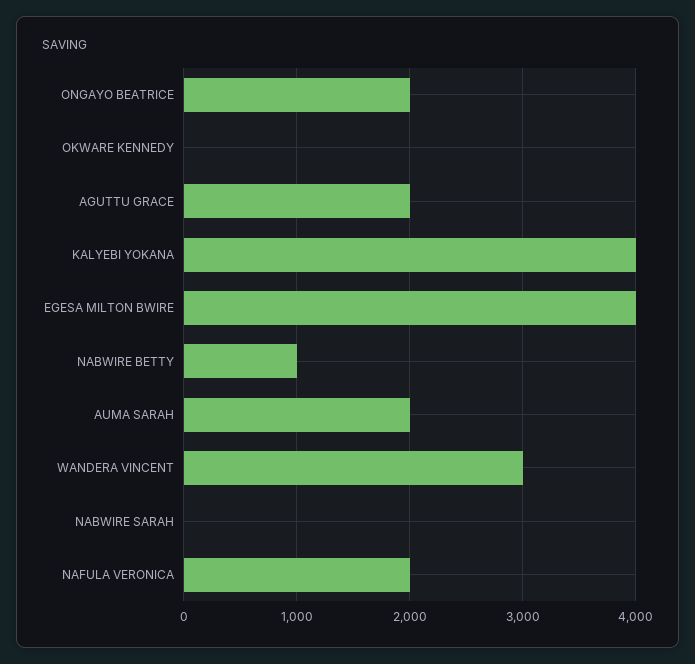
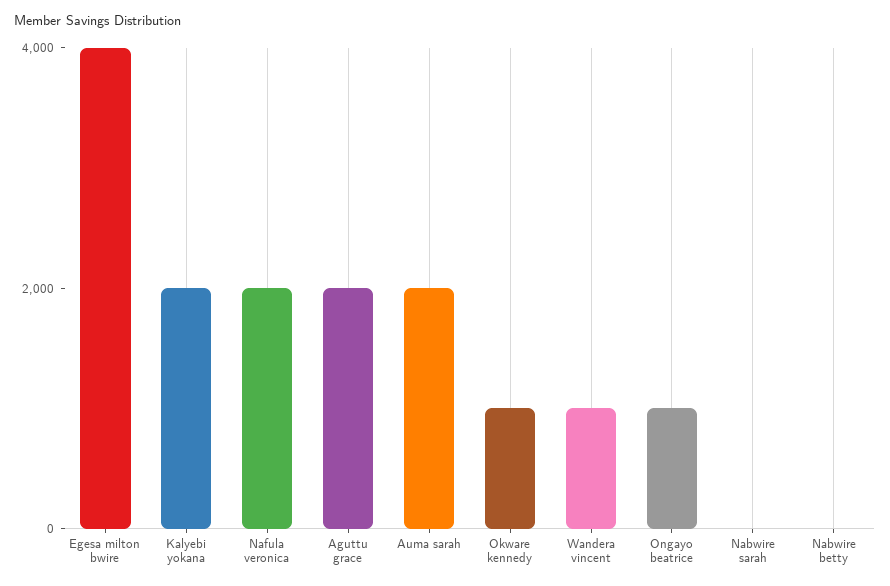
ONGAYO BEATRICE: 2000 -> 1000
OKWARE KENNEDY: 0 -> 1000
KALYEBI YOKANA: 4000 -> 2000
NABWIRE BETTY: 1000 -> 0
WANDERA VINCENT: 3000 -> 1000

